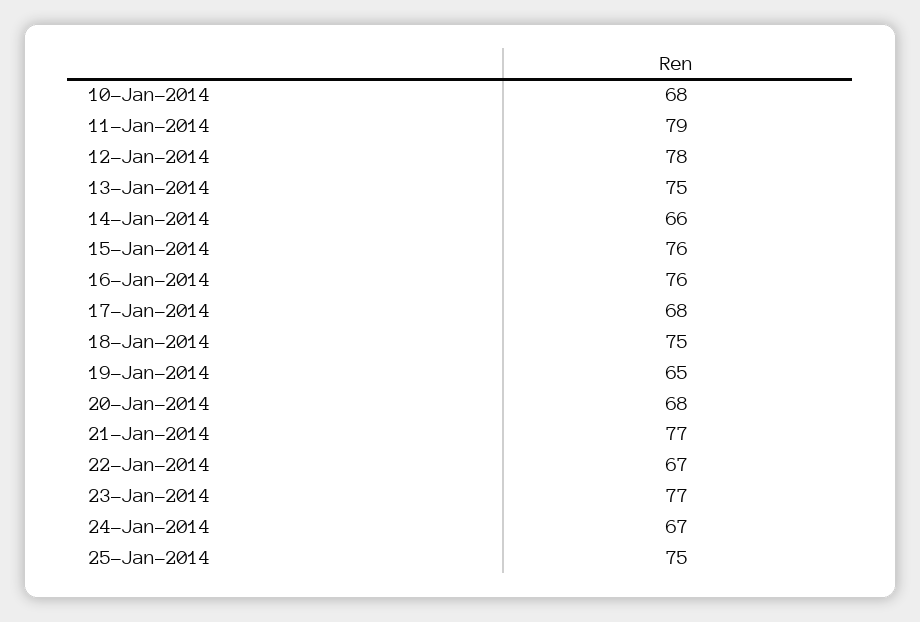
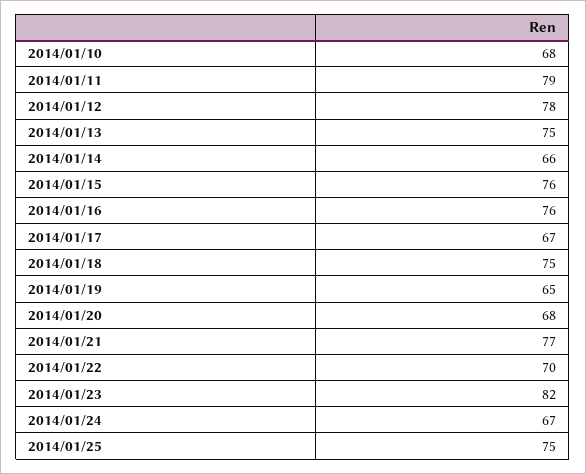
17-Jan-2014: 68 -> 67
22-Jan-2014: 67 -> 70
23-Jan-2014: 77 -> 82

